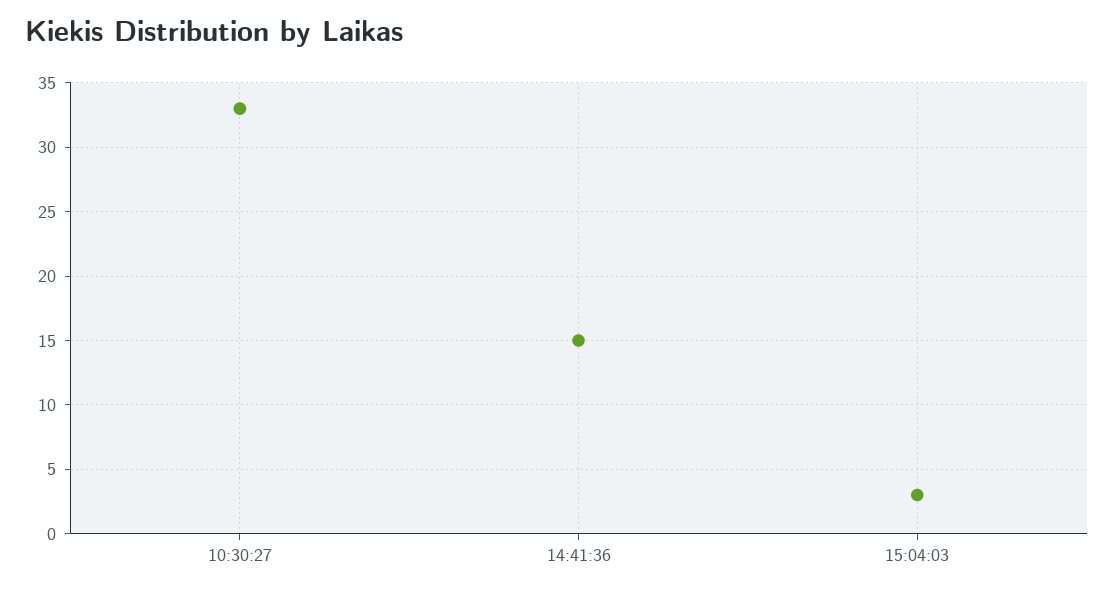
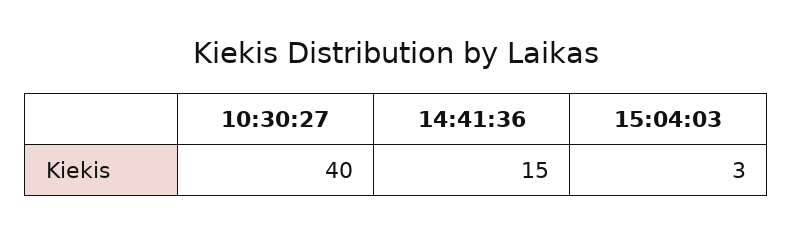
10:30:27: 33 -> 40

